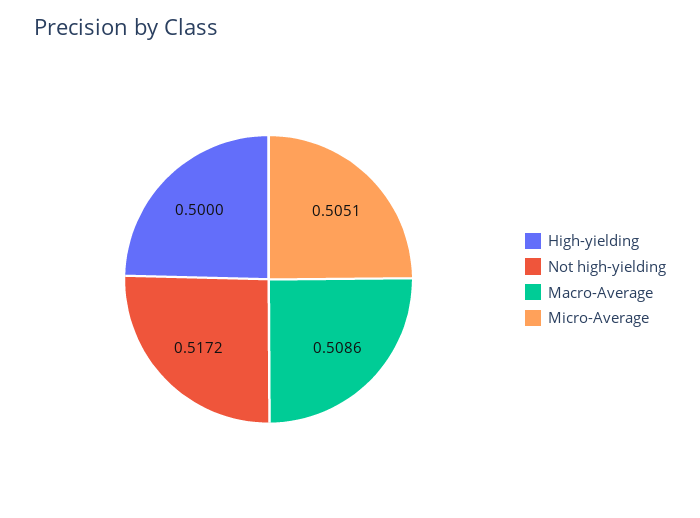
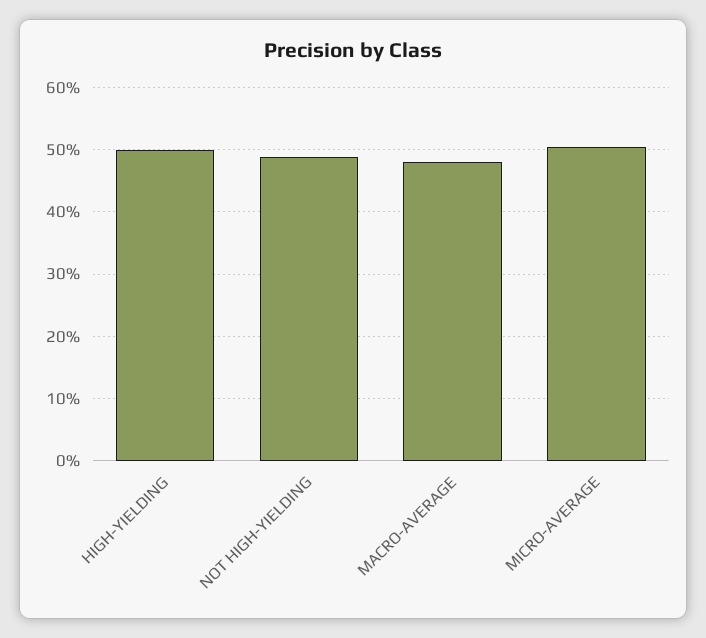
Not high-yielding: 0.5172 -> 0.49
Macro-Average: 0.5086 -> 0.48

